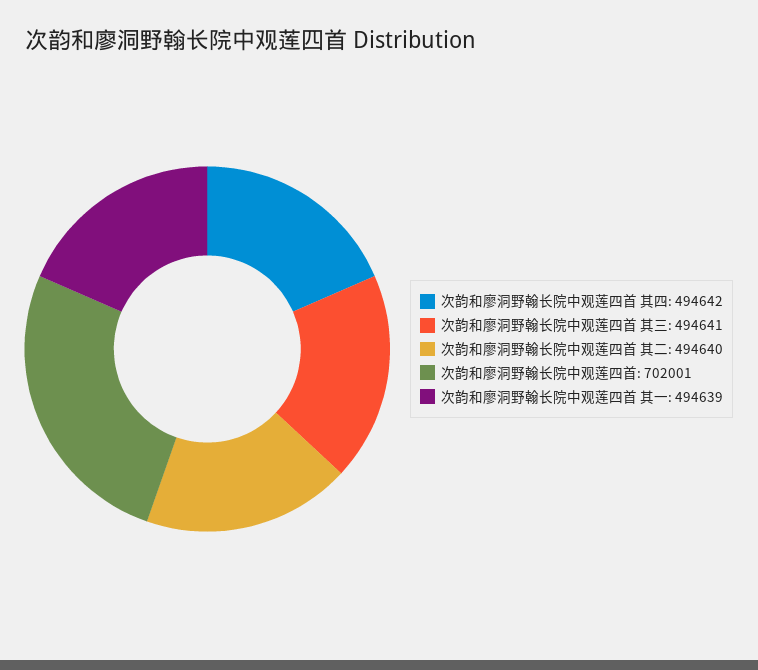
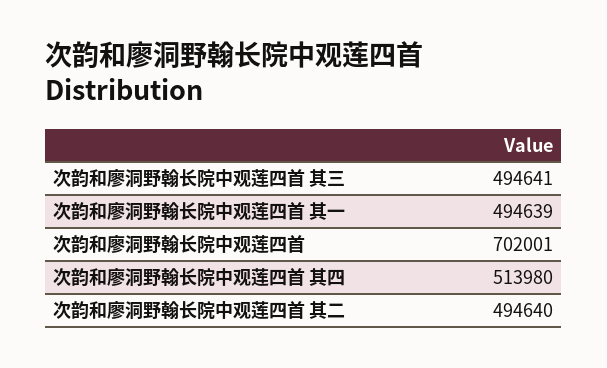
次韵和廖洞野翰长院中观莲四首 其四: 494642 -> 513980

